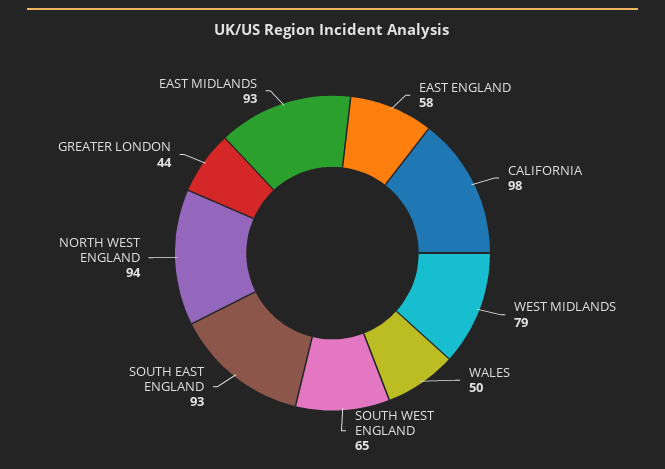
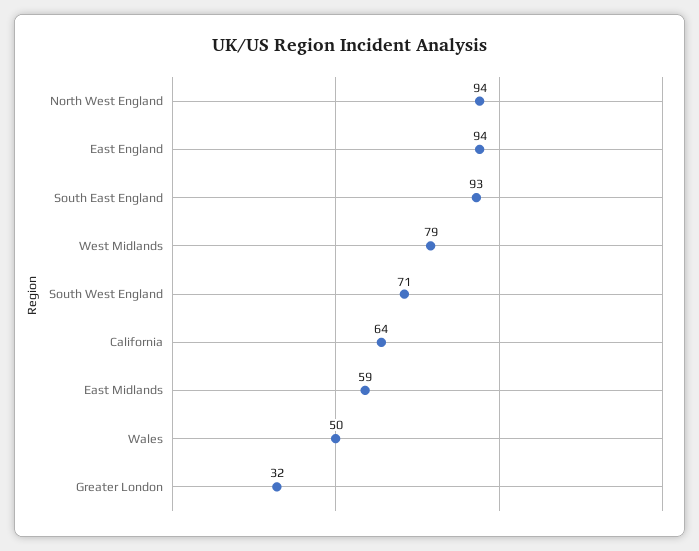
EAST ENGLAND: 58 -> 94
CALIFORNIA: 98 -> 64
SOUTH WEST ENGLAND: 65 -> 71
GREATER LONDON: 44 -> 32
EAST MIDLANDS: 93 -> 59

